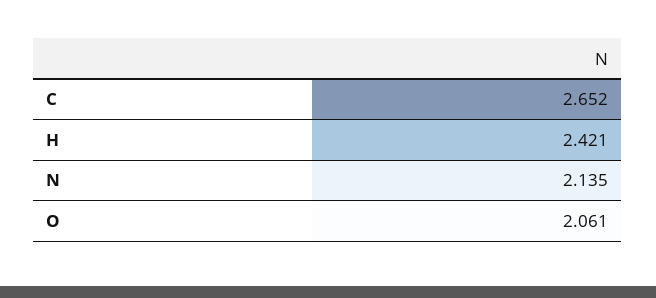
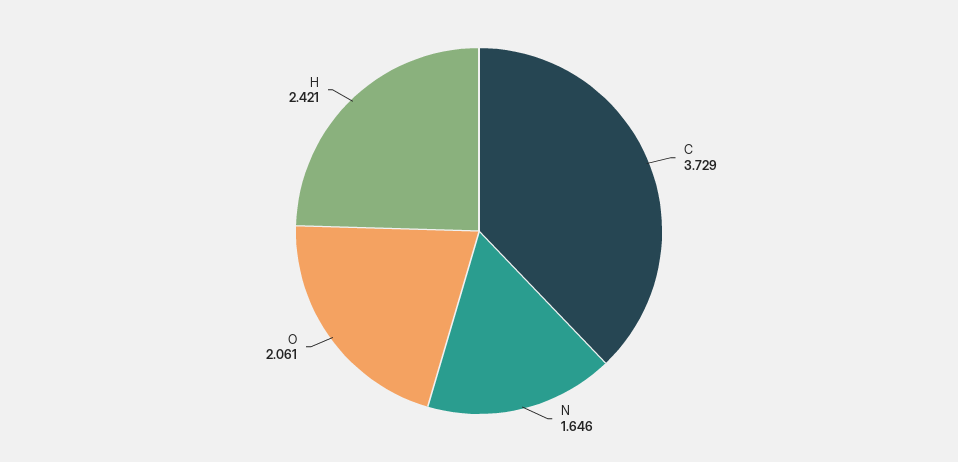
C: 2.652 -> 3.729
N: 2.135 -> 1.646

